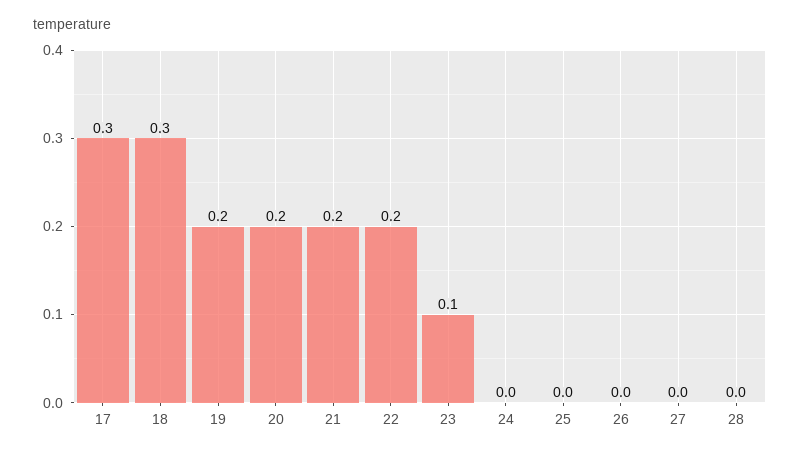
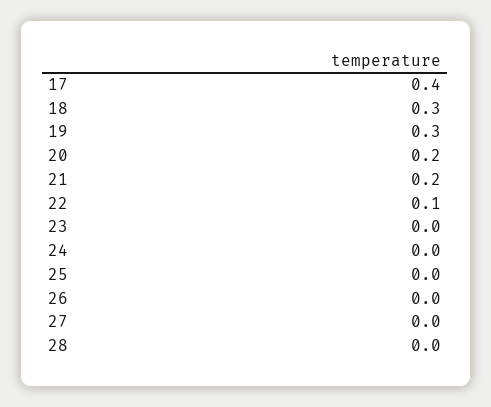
17: 0.3 -> 0.4
19: 0.2 -> 0.3
22: 0.2 -> 0.1
23: 0.1 -> 0

